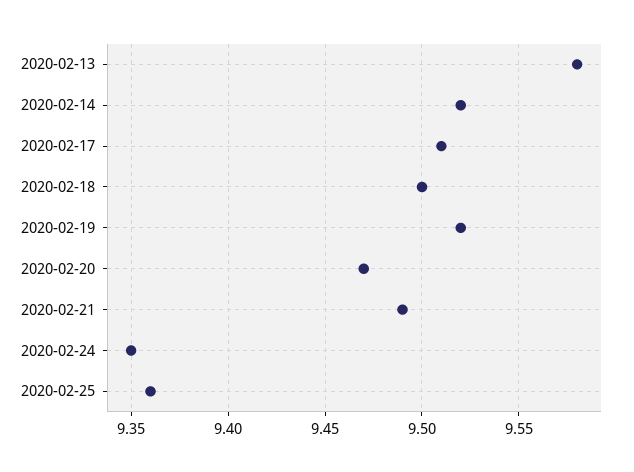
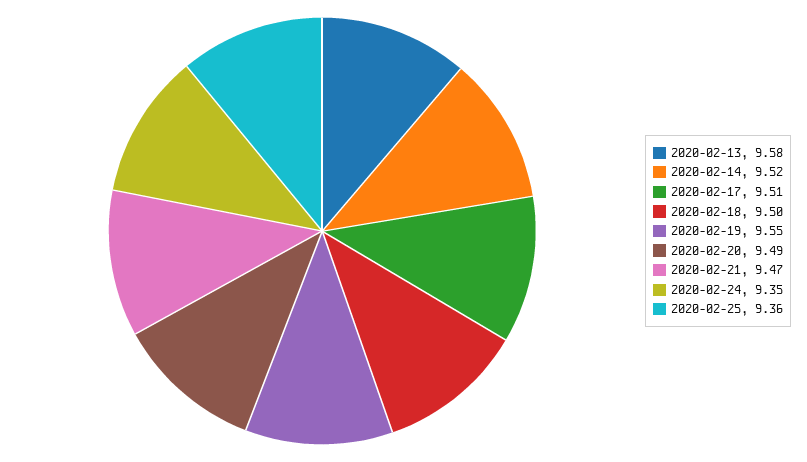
2020-02-19: 9.52 -> 9.55
2020-02-20: 9.47 -> 9.49
2020-02-21: 9.49 -> 9.47

